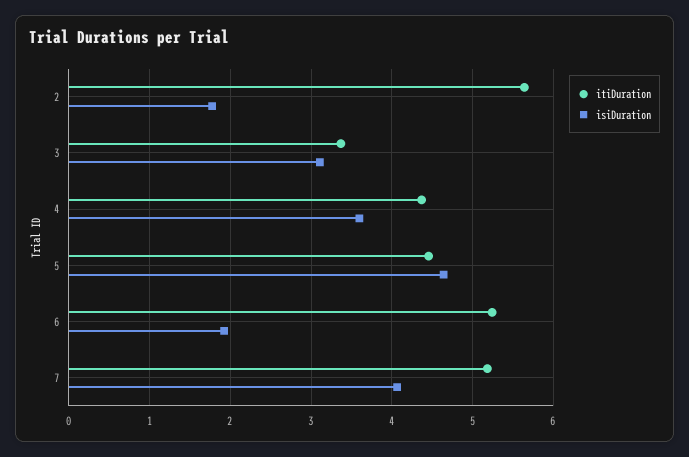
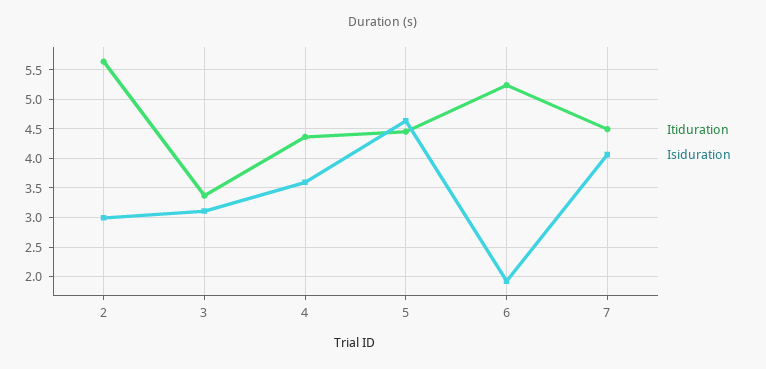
isiDuration, 2: 1.8 -> 3
itiDuration, 7: 5.2 -> 4.5

